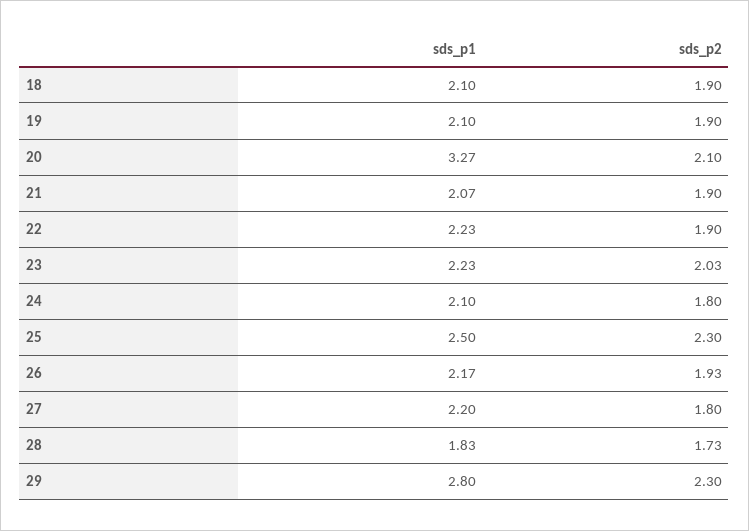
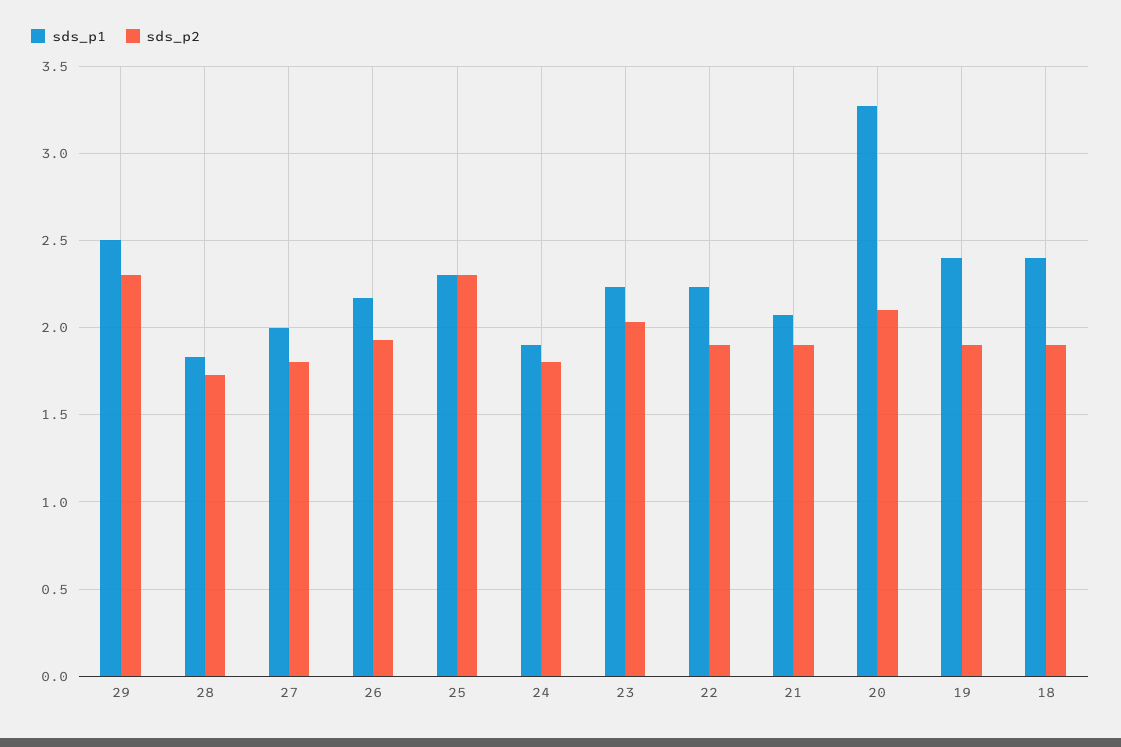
sds_p1, 18: 2.1 -> 2.4
sds_p1, 19: 2.1 -> 2.4
sds_p1, 24: 2.1 -> 1.9
sds_p1, 25: 2.5 -> 2.3
sds_p1, 27: 2.2 -> 2
sds_p1, 29: 2.8 -> 2.5

